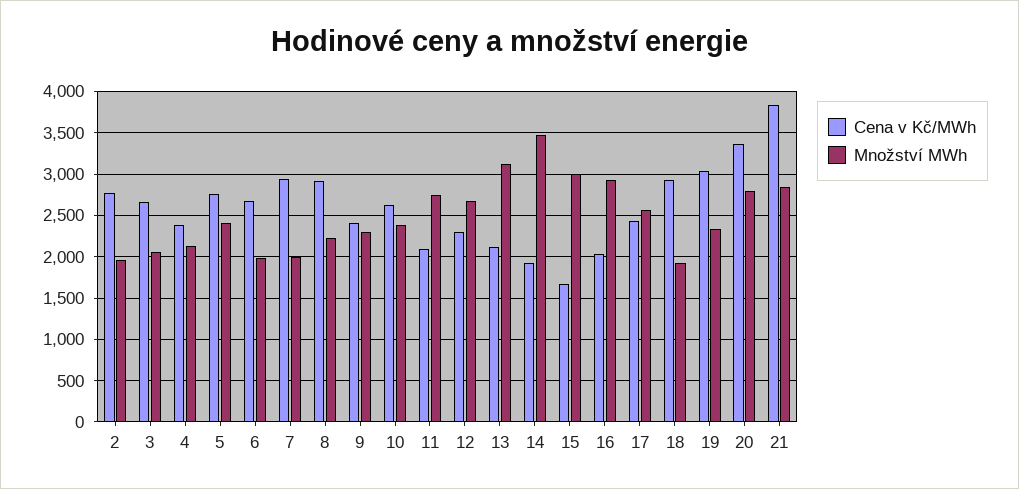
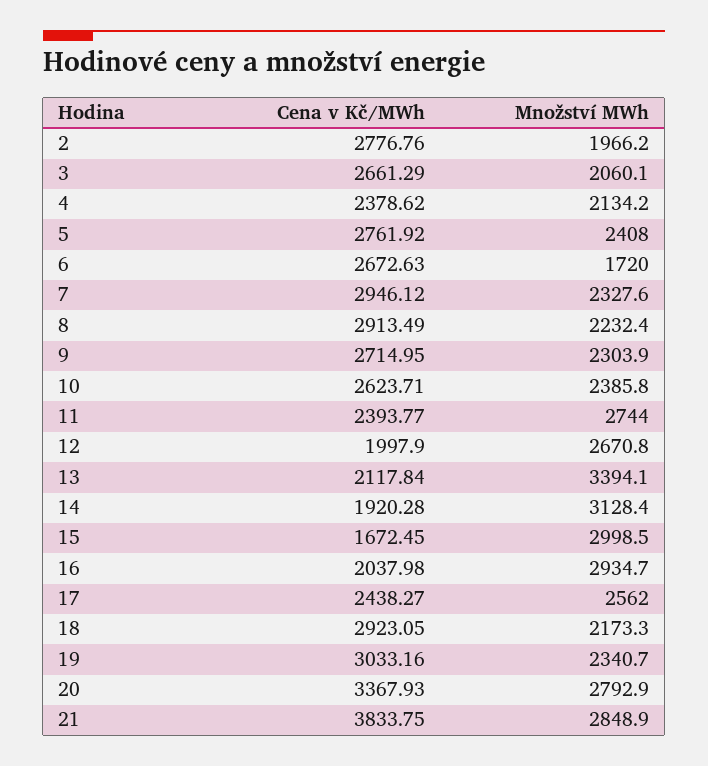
Množství MWh, 6: 2000 -> 1720
Množství MWh, 7: 2000 -> 2327.6
Cena v Kč/MWh, 9: 2400 -> 2714.95
Cena v Kč/MWh, 11: 2100 -> 2393.77
Cena v Kč/MWh, 12: 2300 -> 1997.9
Množství MWh, 13: 3100 -> 3394.1
Množství MWh, 14: 3500 -> 3128.4
Množství MWh, 18: 1900 -> 2173.3

